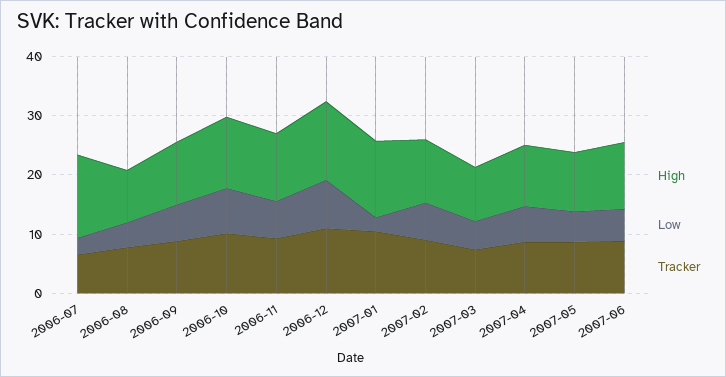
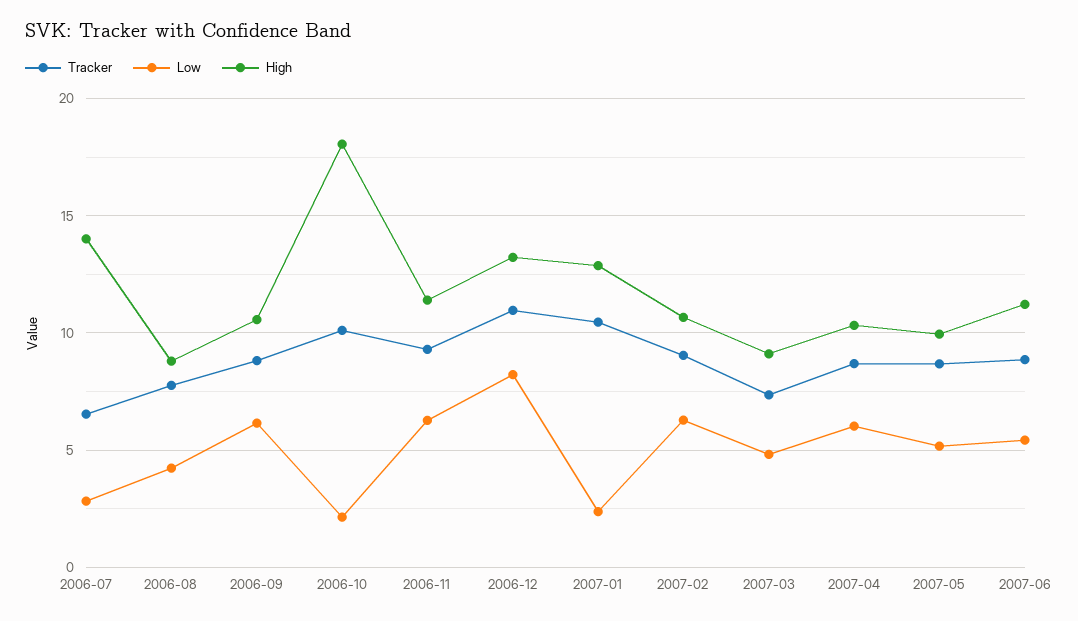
High, 2006-10: 12 -> 18
Low, 2006-10: 8 -> 2

